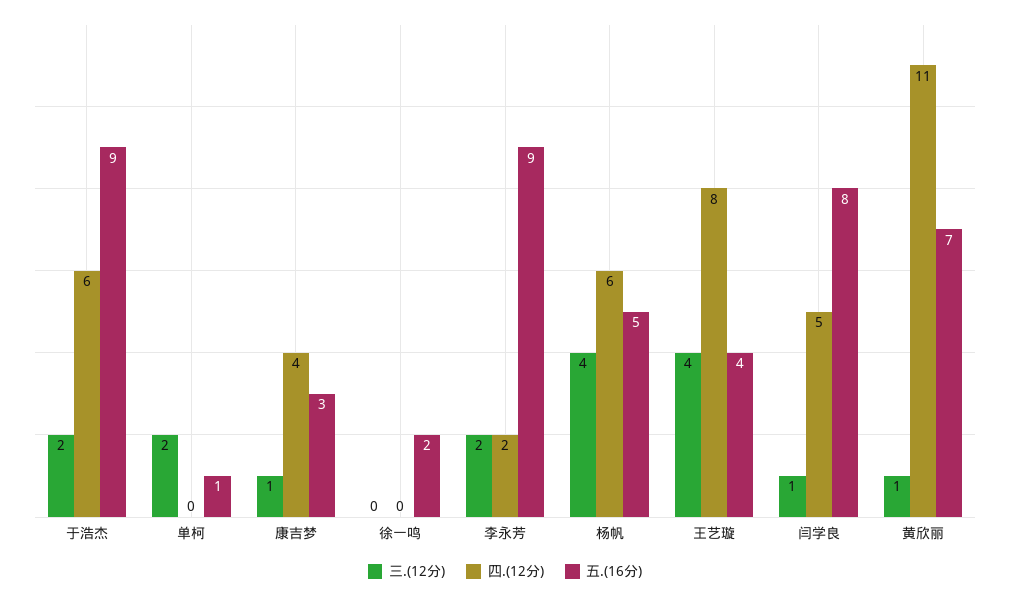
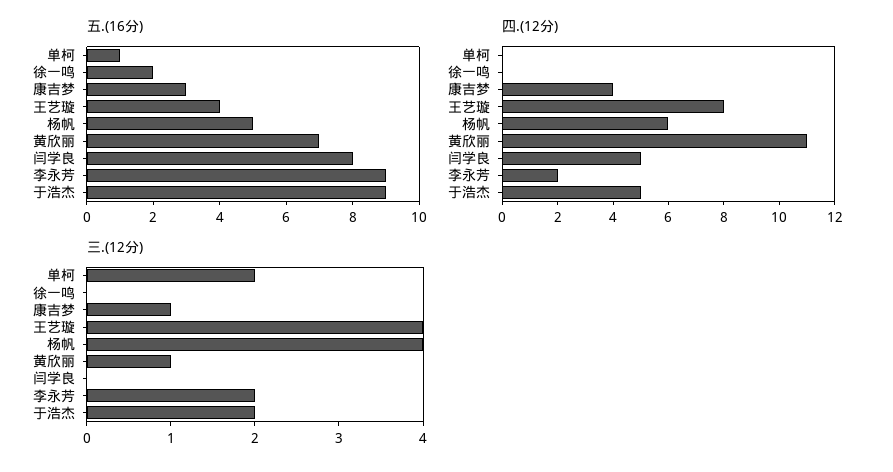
四.(12分), 于浩杰: 6 -> 5
三.(12分), 闫学良: 1 -> 0

